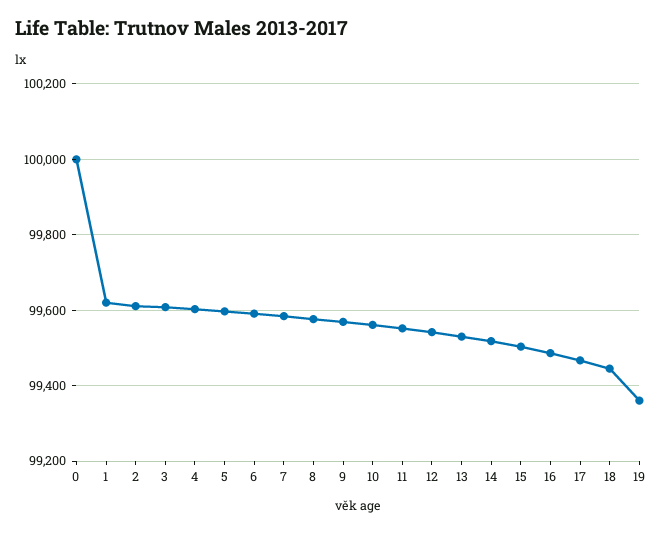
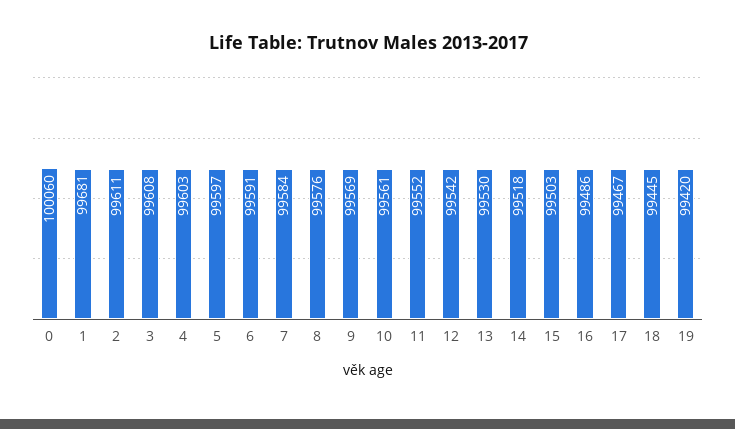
0: 100000 -> 100060
1: 99620 -> 99681
19: 99360 -> 99420

